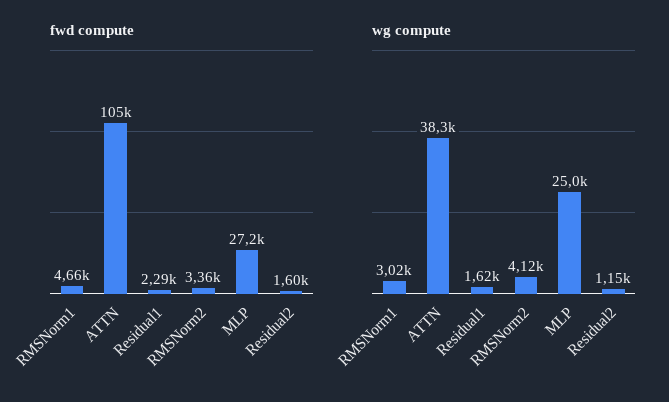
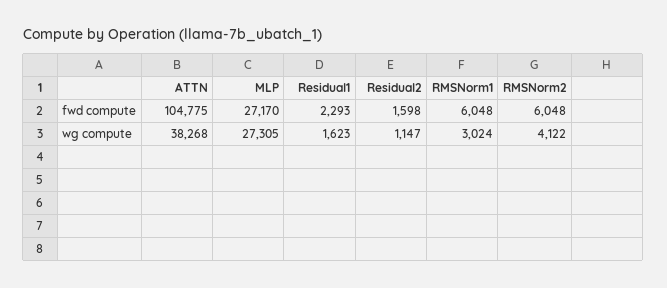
fwd compute, RMSNorm1: 4660 -> 6048
fwd compute, RMSNorm2: 3360 -> 6048
wg compute, MLP: 25000 -> 27305

